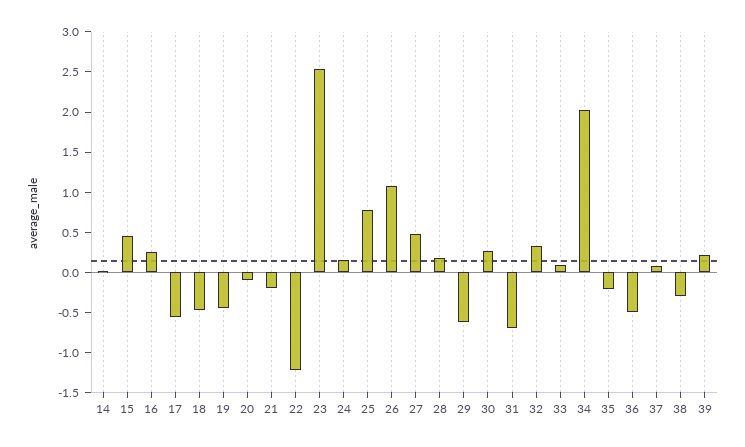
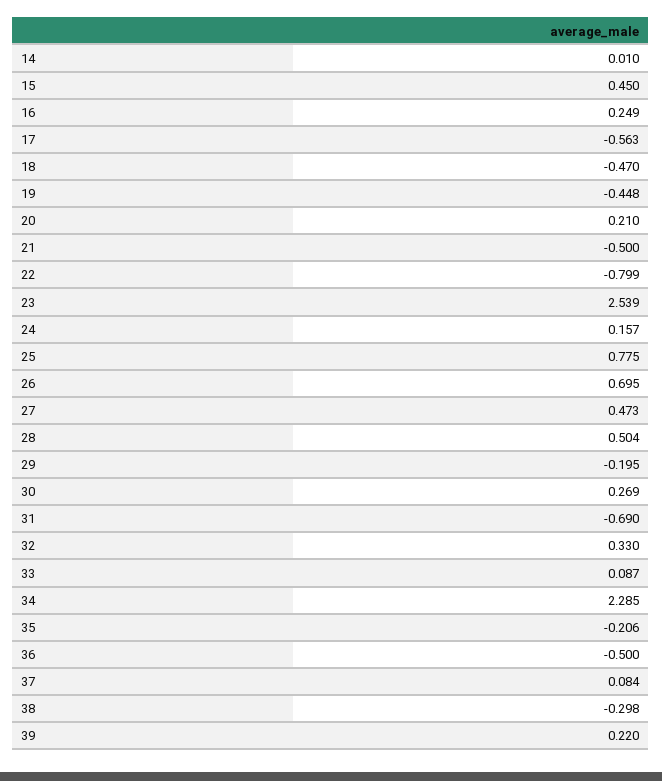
20: -0.1 -> 0.21
21: -0.2 -> -0.5
22: -1.2 -> -0.799
26: 1.1 -> 0.695
28: 0.2 -> 0.504
29: -0.6 -> -0.195
34: 2 -> 2.285

